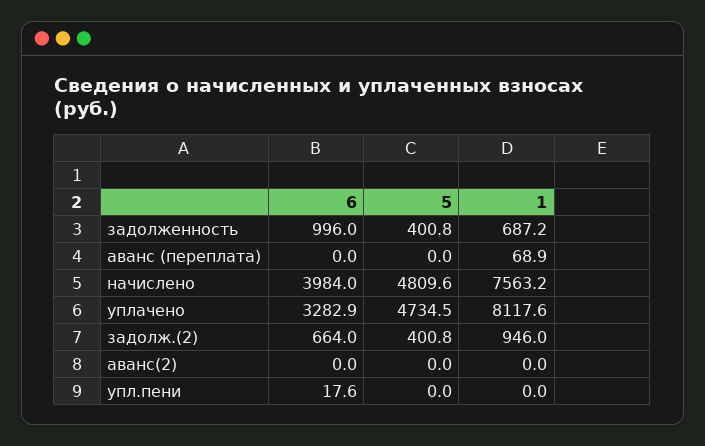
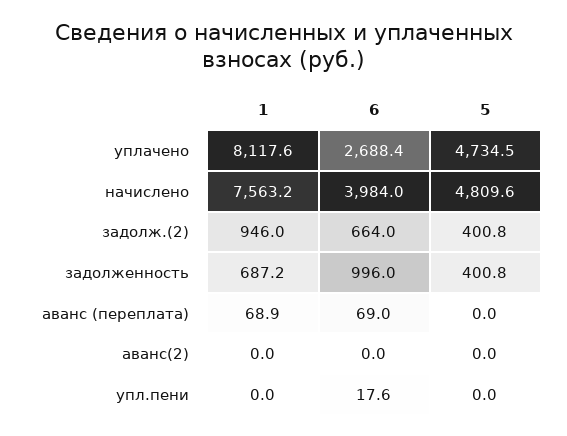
6, аванс (переплата): 0 -> 69
6, уплачено: 3282.9 -> 2688.4

